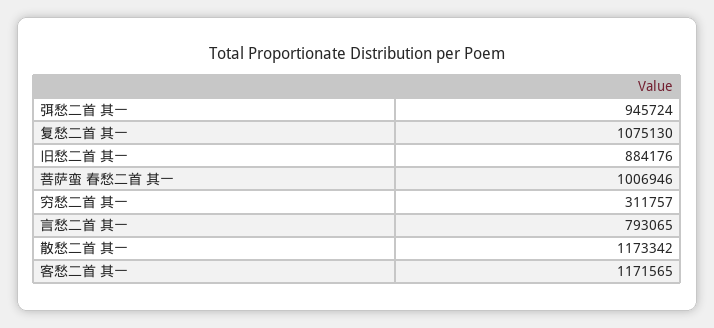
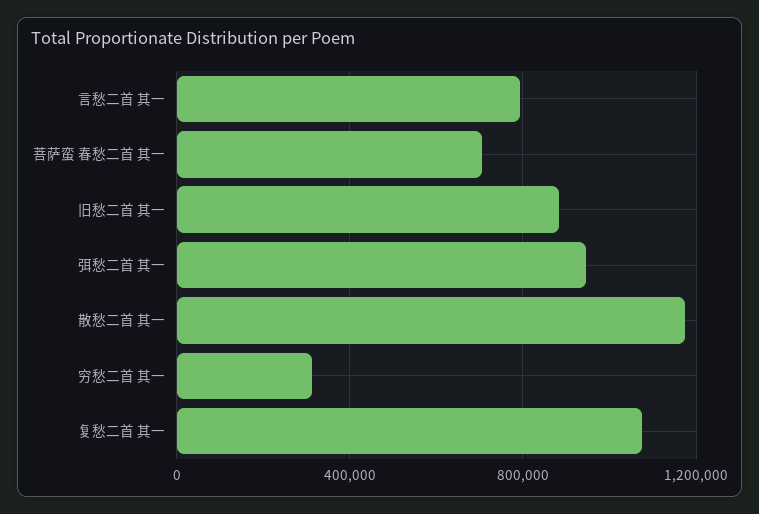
菩萨蛮 春愁二首 其一: 1006946 -> 700000
客愁二首 其一: 1171565 -> none

